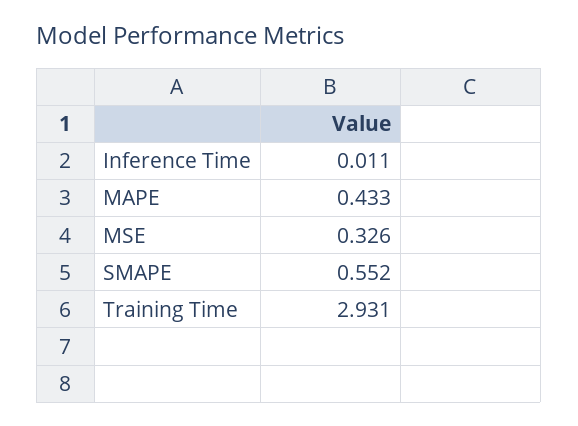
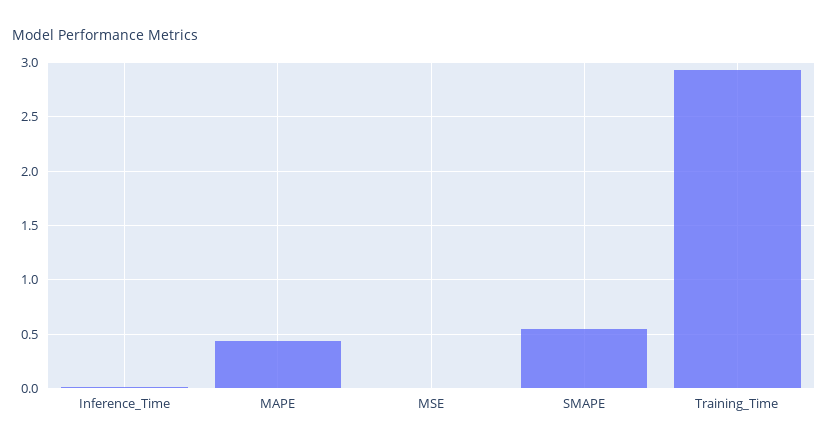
MSE: 0.326 -> 0

